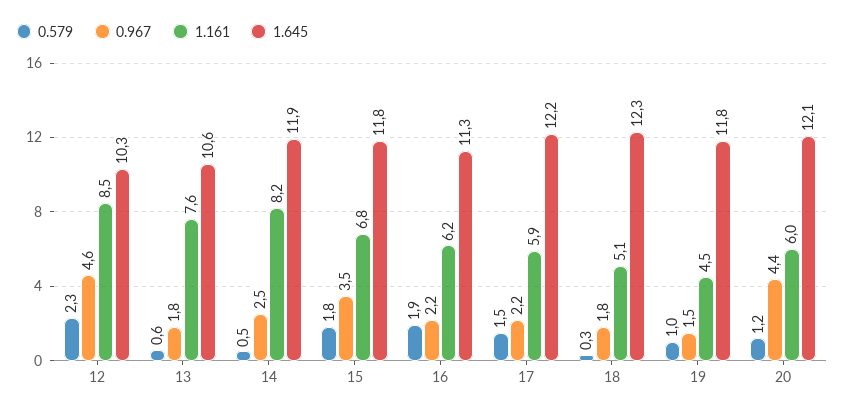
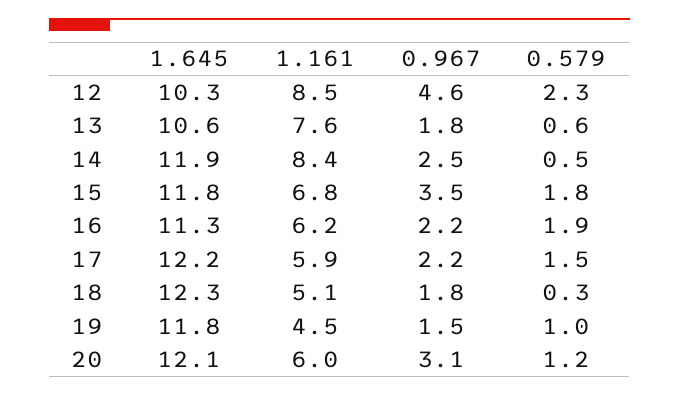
1.161, 14: 8.2 -> 8.4
0.967, 20: 4.4 -> 3.1

